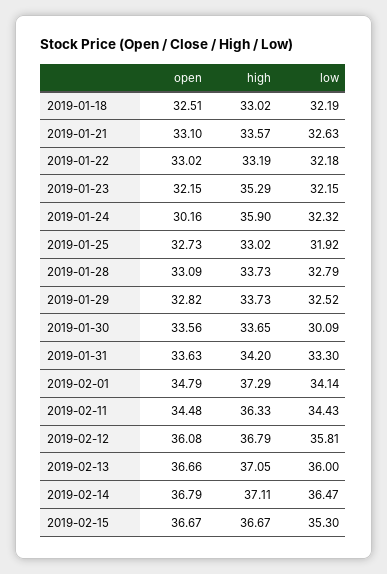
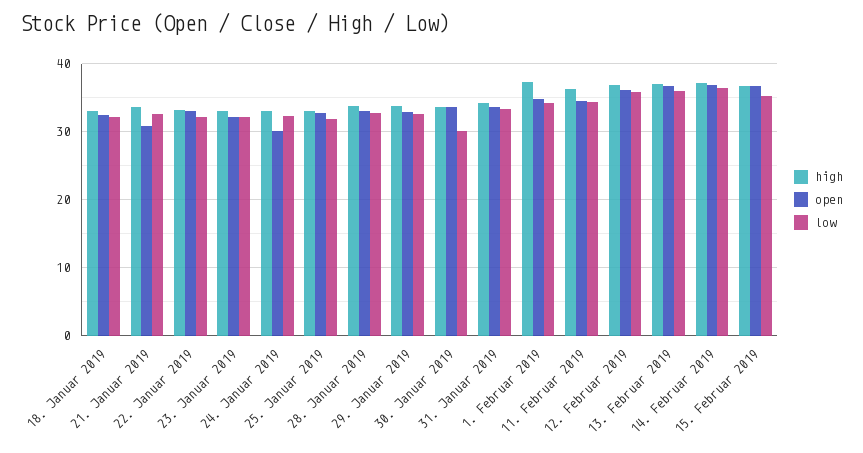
open, 2019-01-21: 33.1 -> 31
high, 2019-01-23: 35.29 -> 33
high, 2019-01-24: 35.9 -> 33

